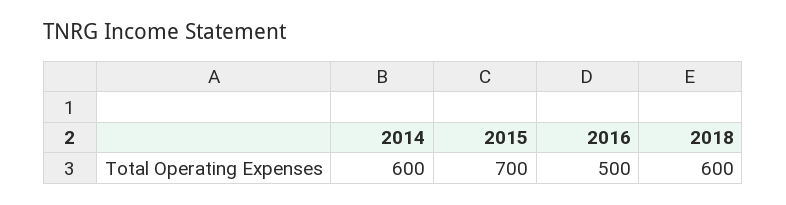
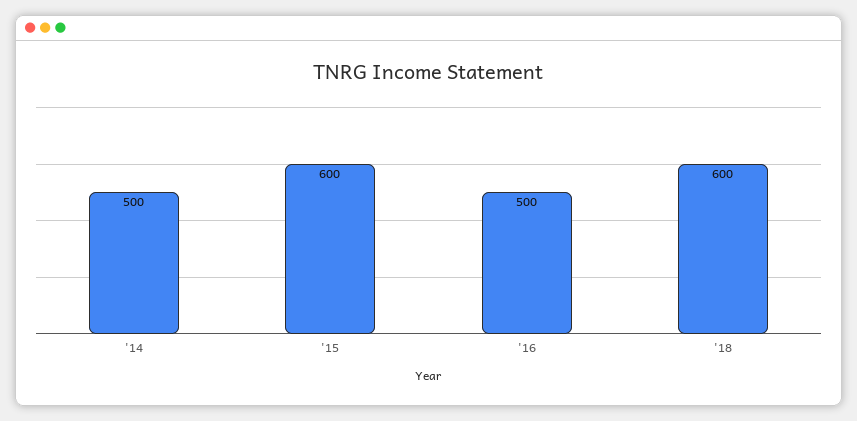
2014: 600 -> 500
2015: 700 -> 600

